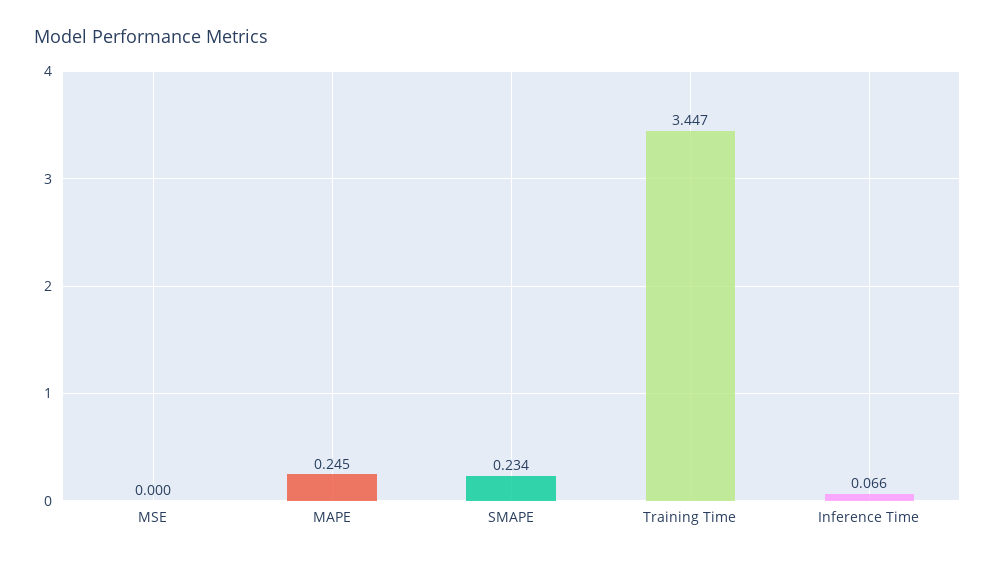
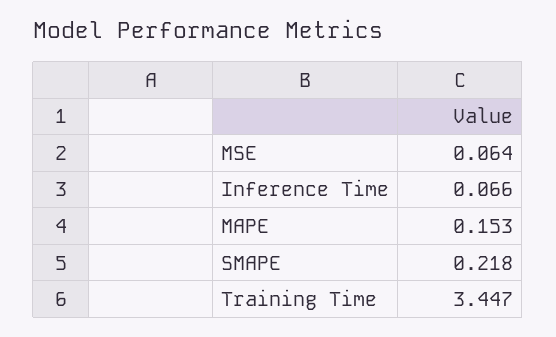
MSE: 0 -> 0.064
MAPE: 0.245 -> 0.153
SMAPE: 0.234 -> 0.218

